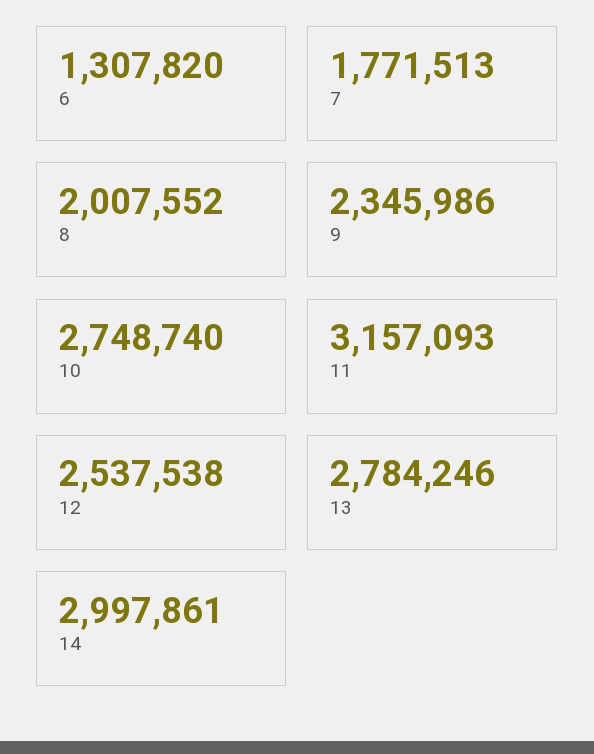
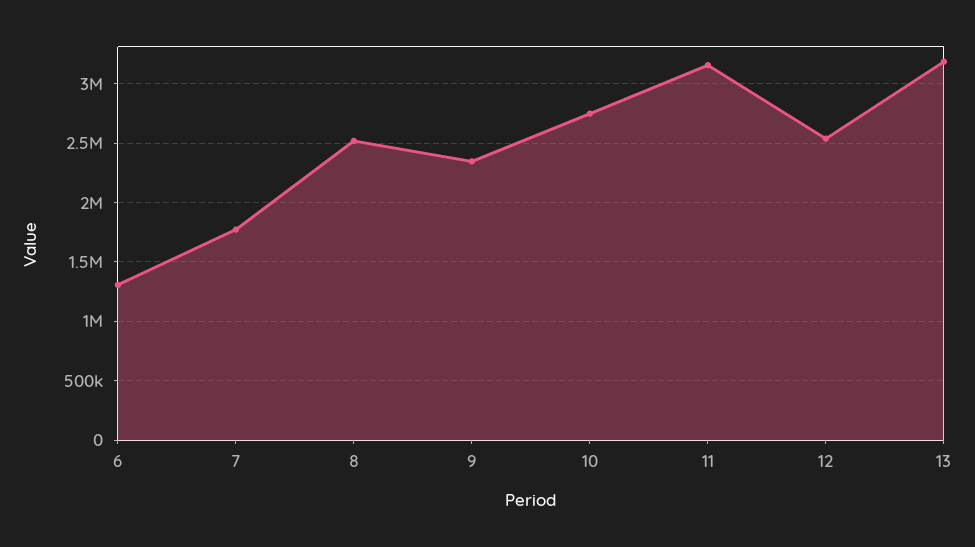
8: 2007552 -> 2500000
13: 2784246 -> 3200000
14: 2997861 -> none

